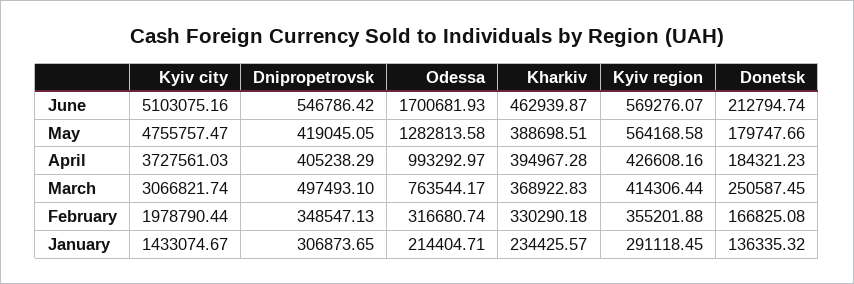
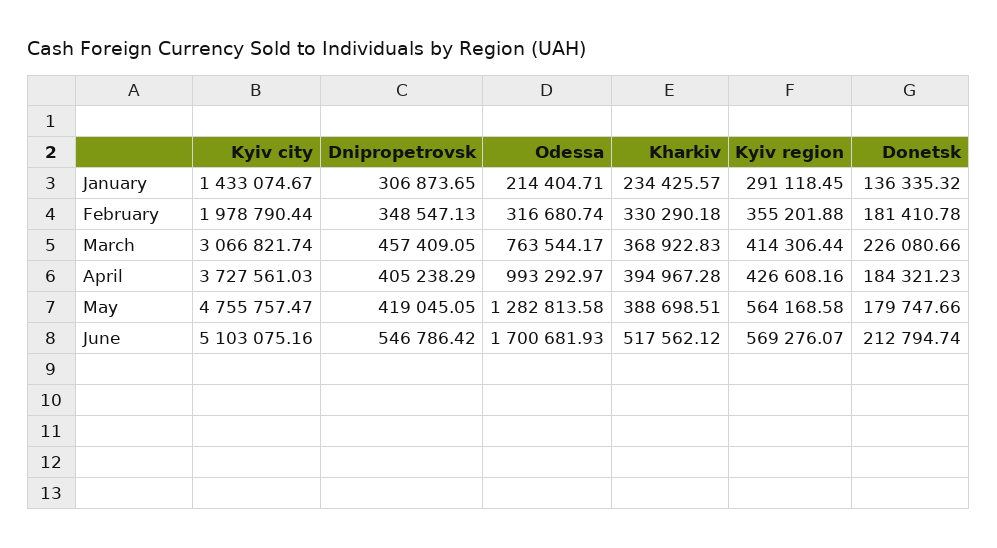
Kharkiv, June: 462939.87 -> 517562.12
Dnipropetrovsk, March: 497493.1 -> 457409.05
Donetsk, March: 250587.45 -> 226080.66
Donetsk, February: 166825.08 -> 181410.78

